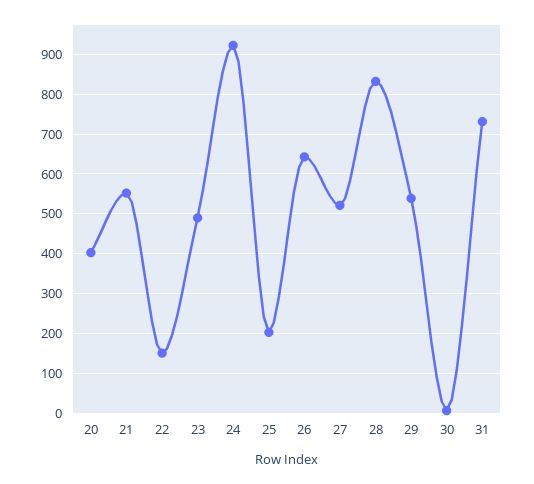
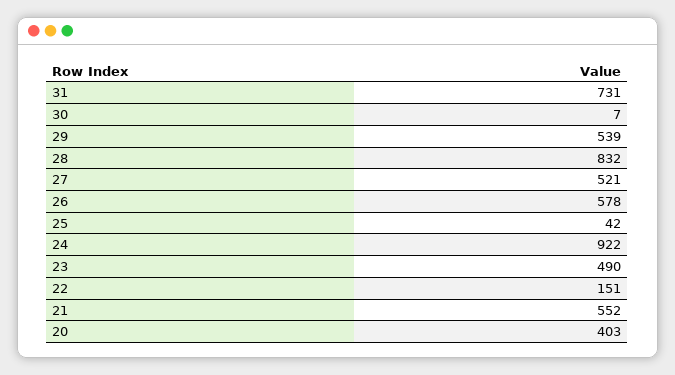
25: 200 -> 42
26: 640 -> 578

